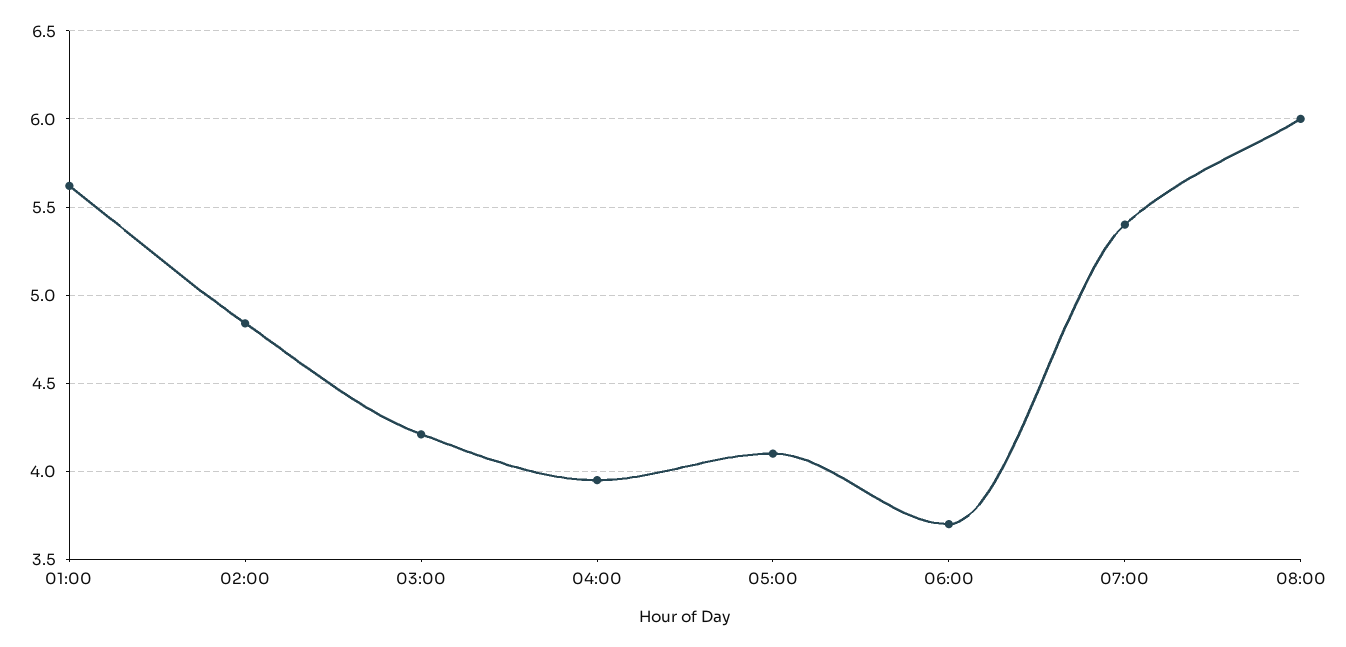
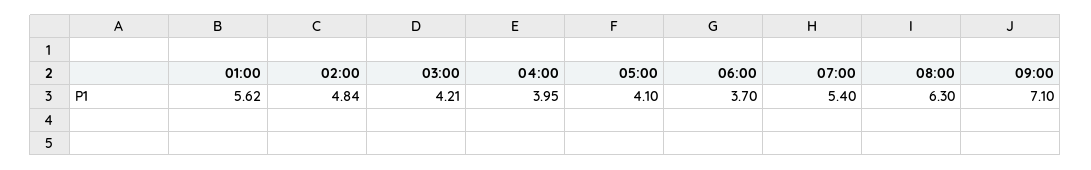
08:00: 6 -> 6.3
09:00: none -> 7.1

